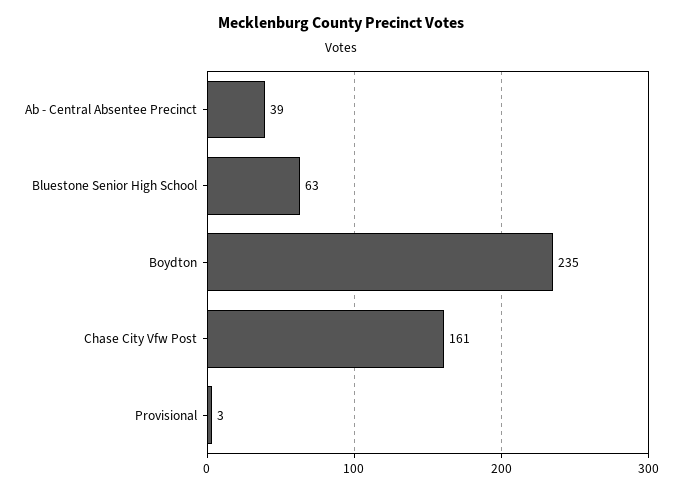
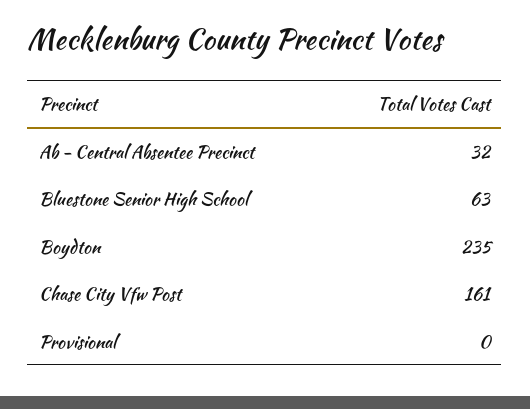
Ab - Central Absentee Precinct: 39 -> 32
Provisional: 3 -> 0

